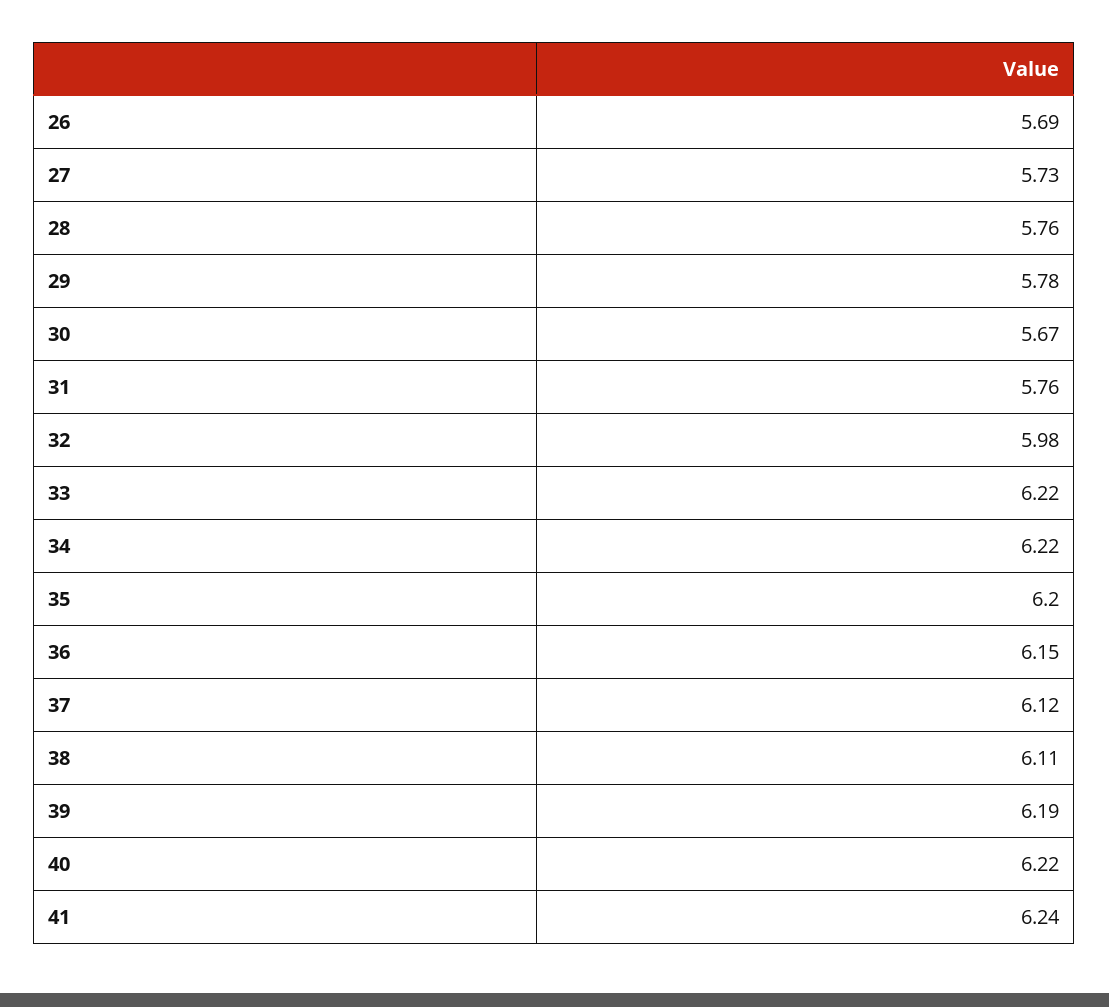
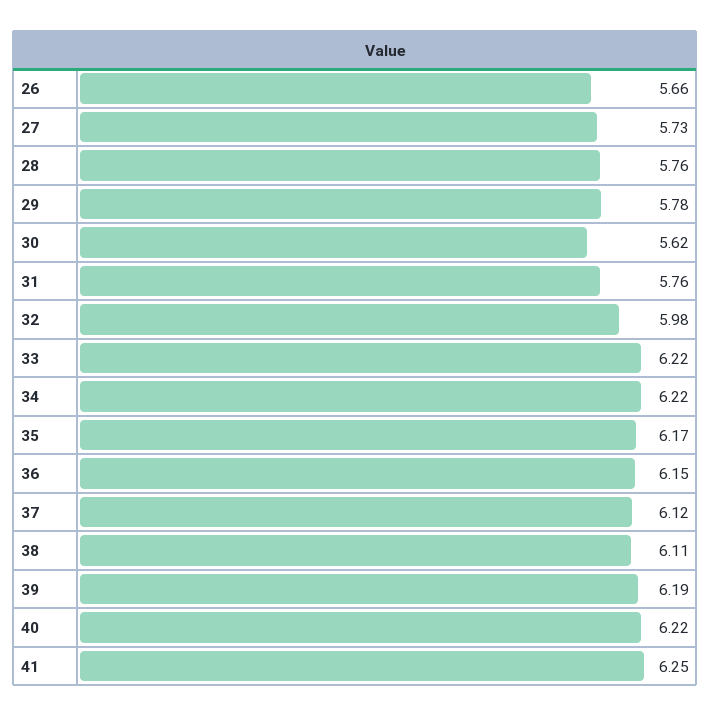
26: 5.69 -> 5.66
30: 5.67 -> 5.62
35: 6.2 -> 6.17
41: 6.24 -> 6.25

